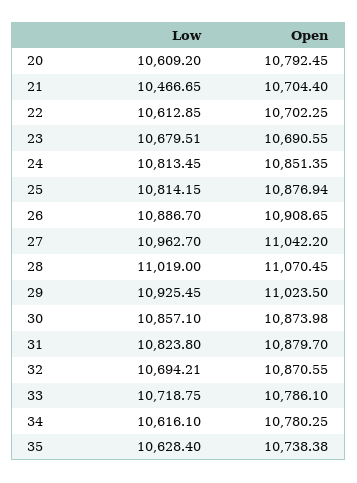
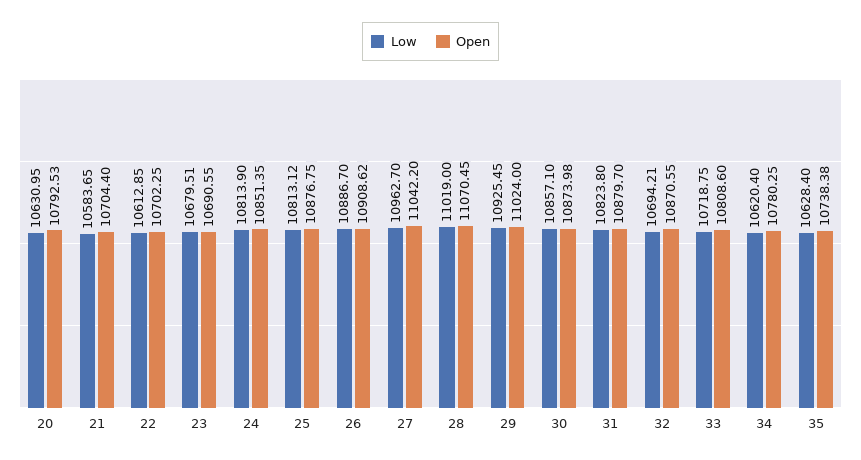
Low, 20: 10609.2 -> 10630.95
Open, 20: 10792.45 -> 10792.53
Low, 21: 10466.65 -> 10583.65
Low, 24: 10813.45 -> 10813.9
Low, 25: 10814.15 -> 10813.12
Open, 25: 10876.94 -> 10876.75
Open, 26: 10908.65 -> 10908.62
Open, 29: 11023.5 -> 11024
Open, 33: 10786.1 -> 10808.6
Low, 34: 10616.1 -> 10620.4

